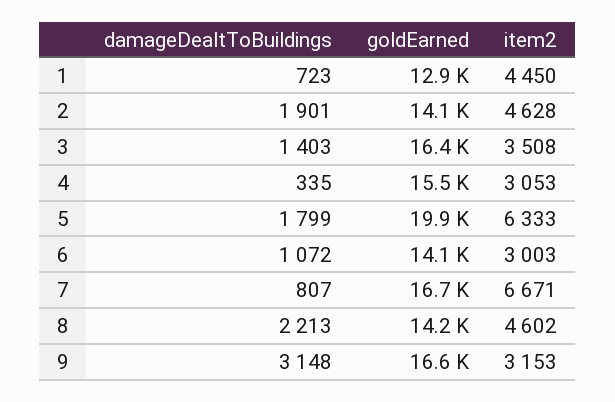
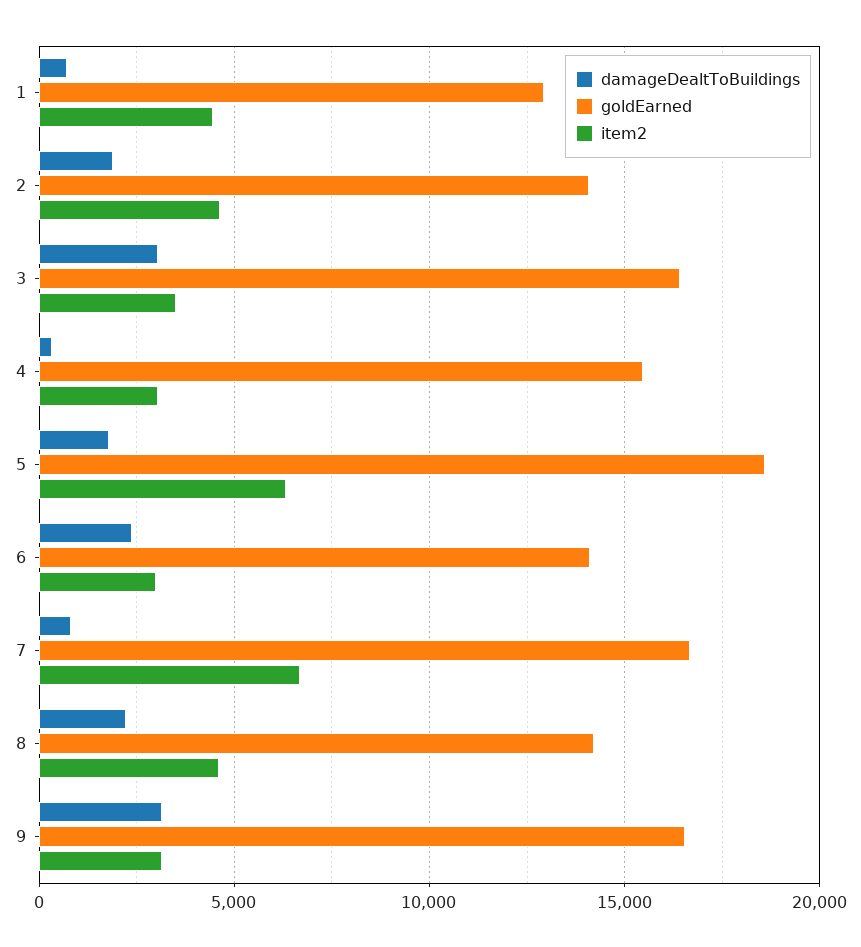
damageDealtToBuildings, 3: 1403 -> 3000
goldEarned, 5: 19900 -> 18500
damageDealtToBuildings, 6: 1072 -> 2500

